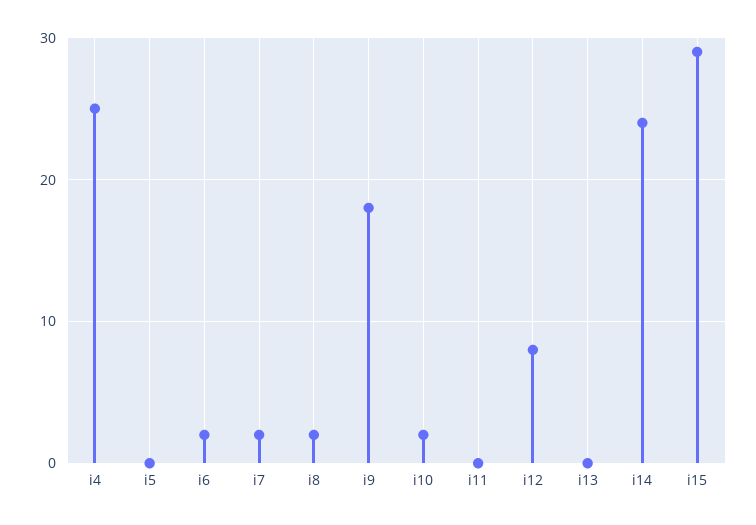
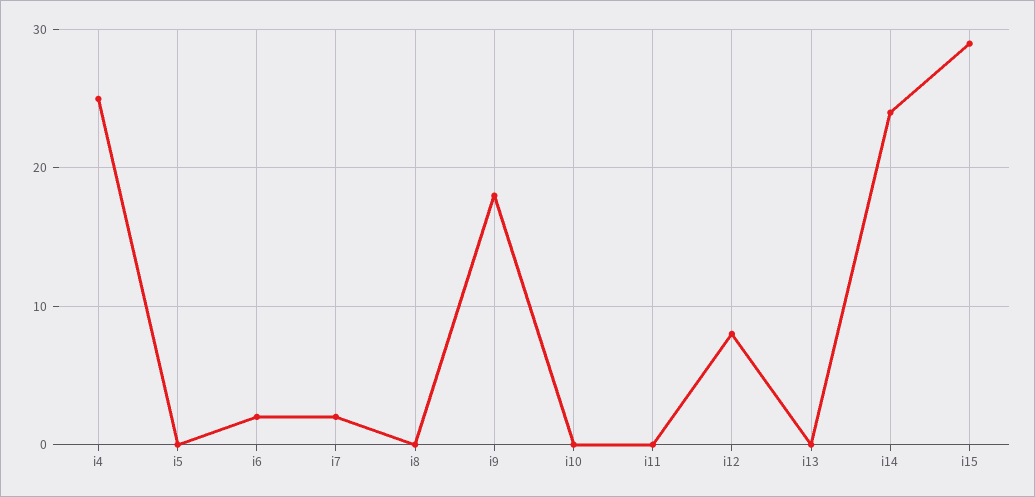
i8: 2 -> 0
i10: 2 -> 0

